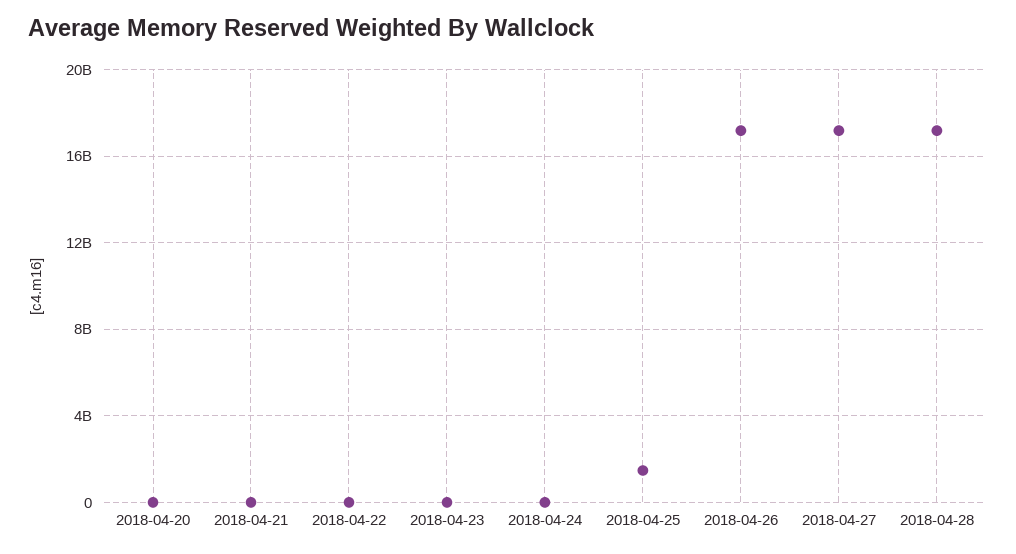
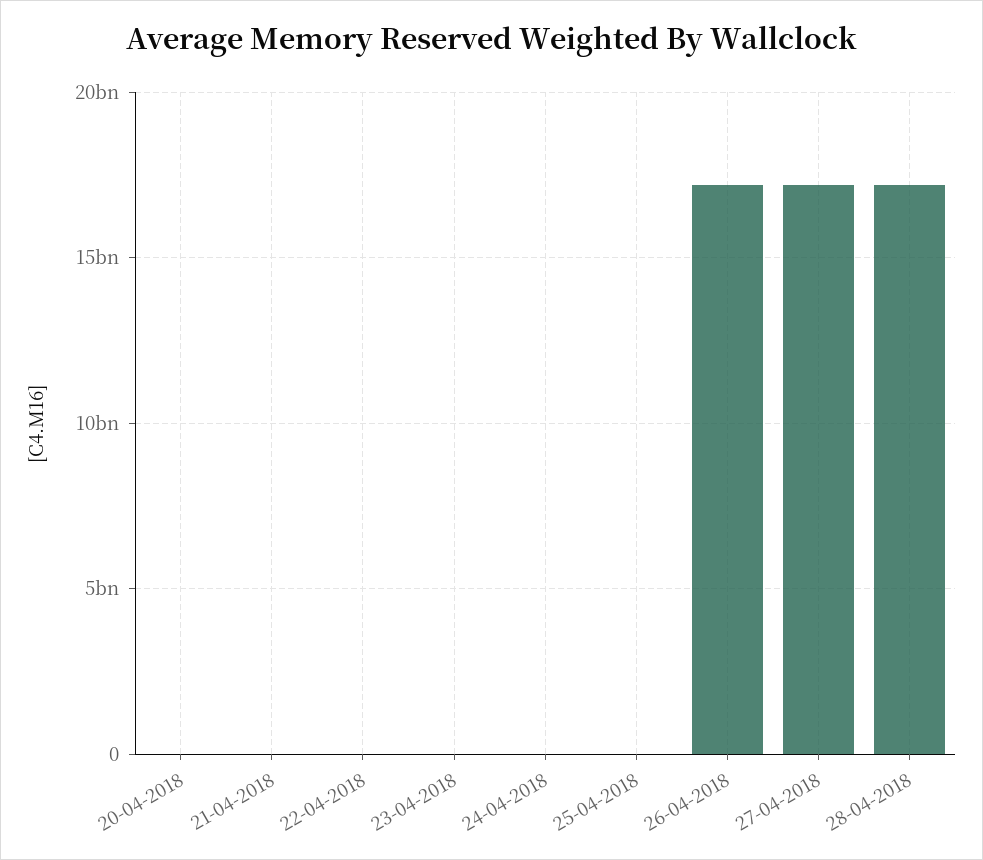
2018-04-25: 1500000000 -> 0

